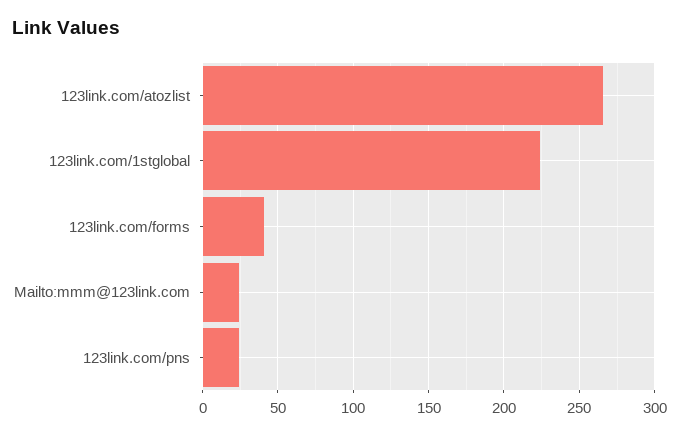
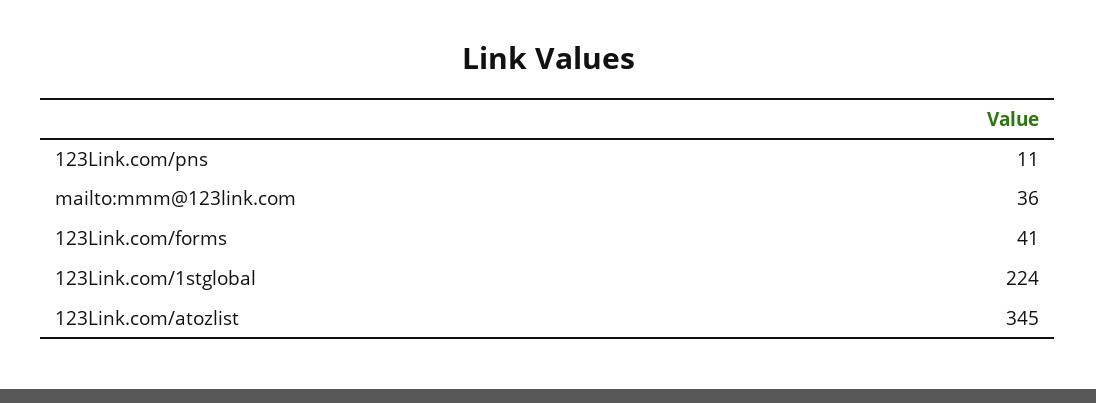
123link.com/atozlist: 265 -> 345
Mailto:mmm@123link.com: 25 -> 36
123link.com/pns: 25 -> 11

